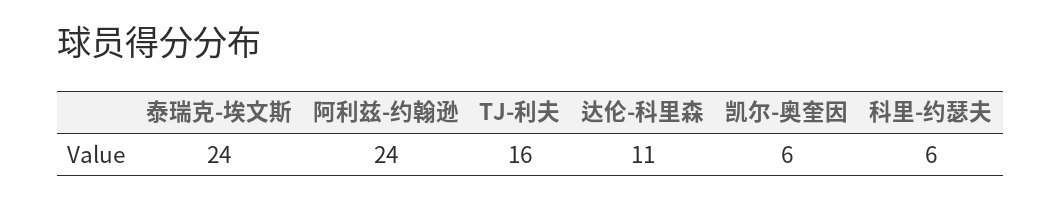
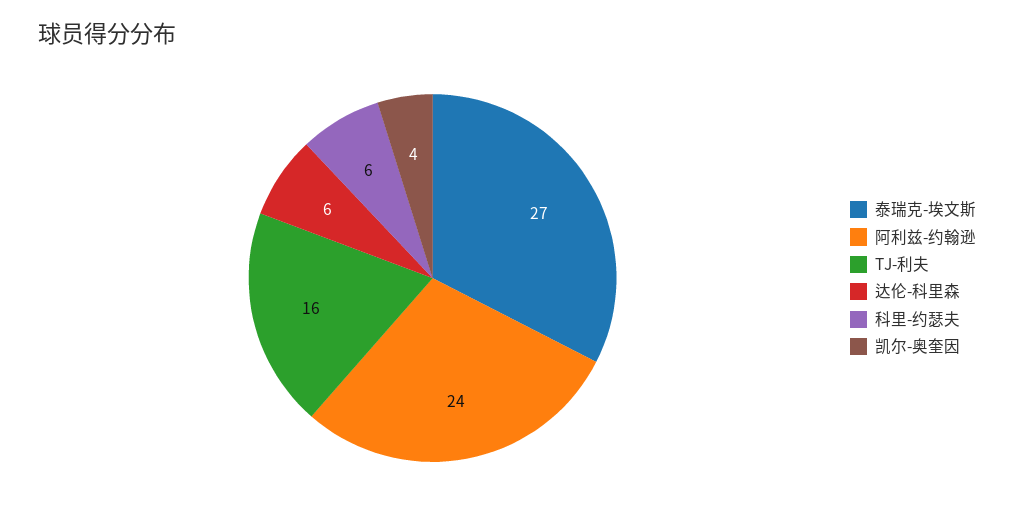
泰瑞克-埃文斯: 24 -> 27
达伦-科里森: 11 -> 6
凯尔-奥奎因: 6 -> 4

